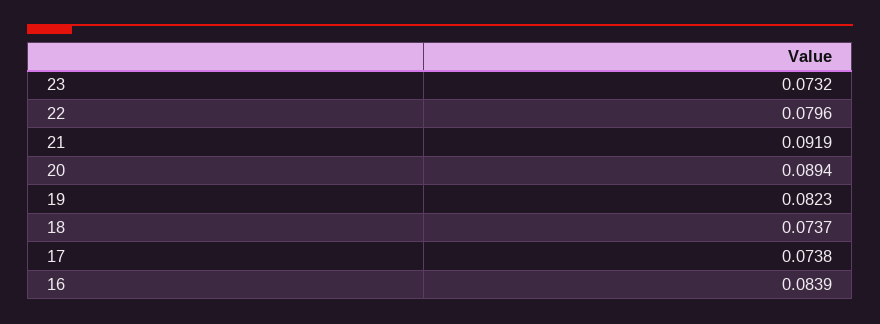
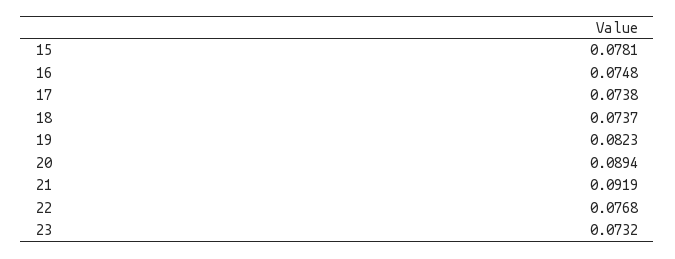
22: 0.0796 -> 0.0768
16: 0.0839 -> 0.0748
15: none -> 0.0781

